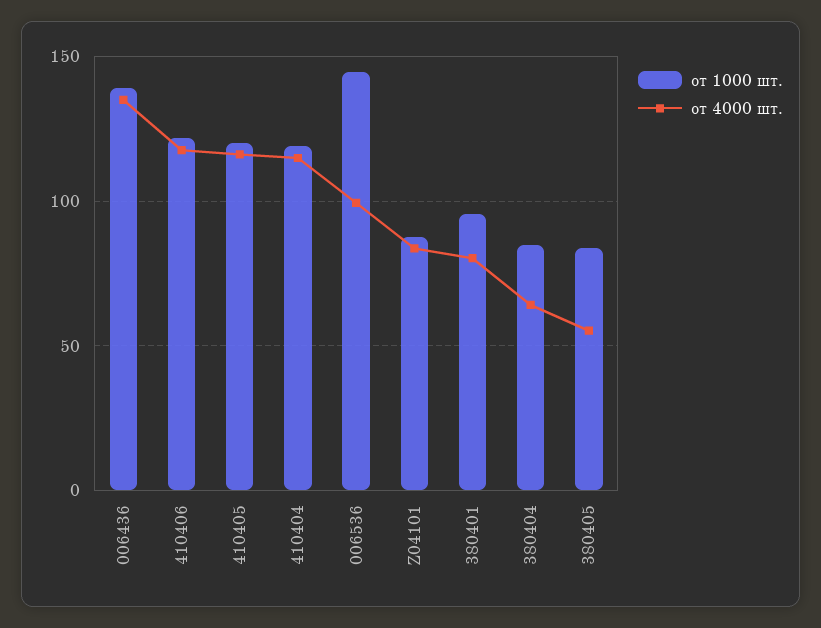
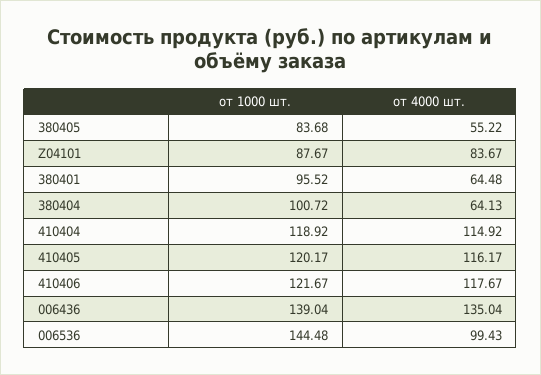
от 4000 шт., 380401: 80 -> 64.48
от 1000 шт., 380404: 85 -> 100.72

